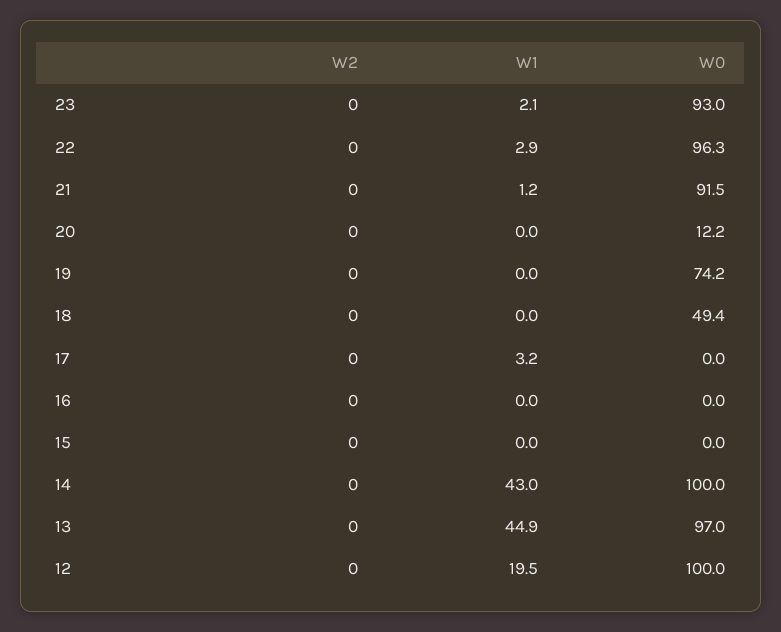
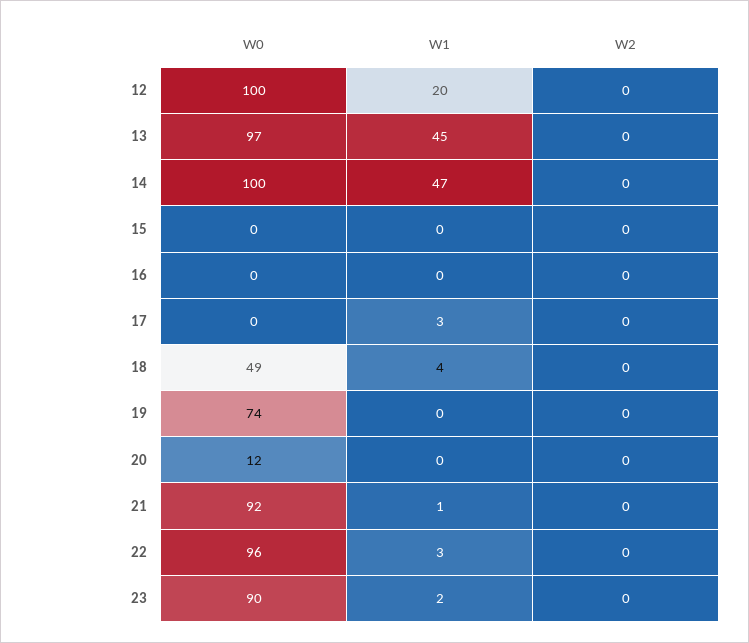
W0, 23: 93 -> 90
W1, 18: 0 -> 4
W1, 14: 43 -> 47

